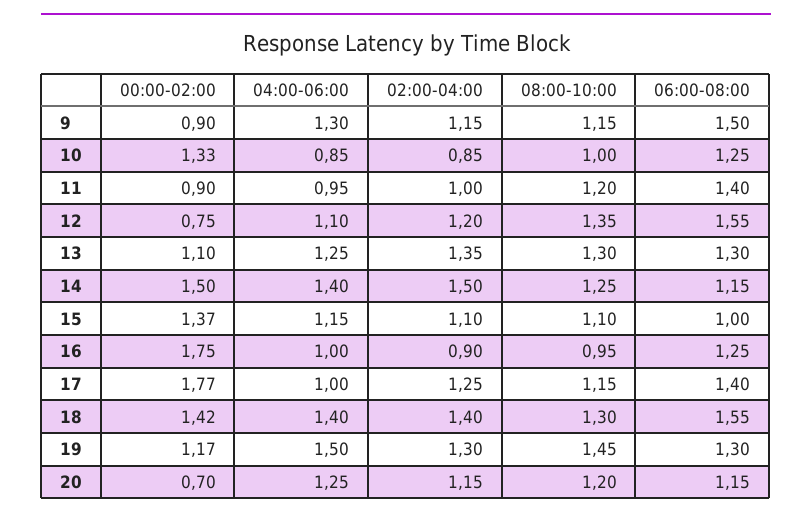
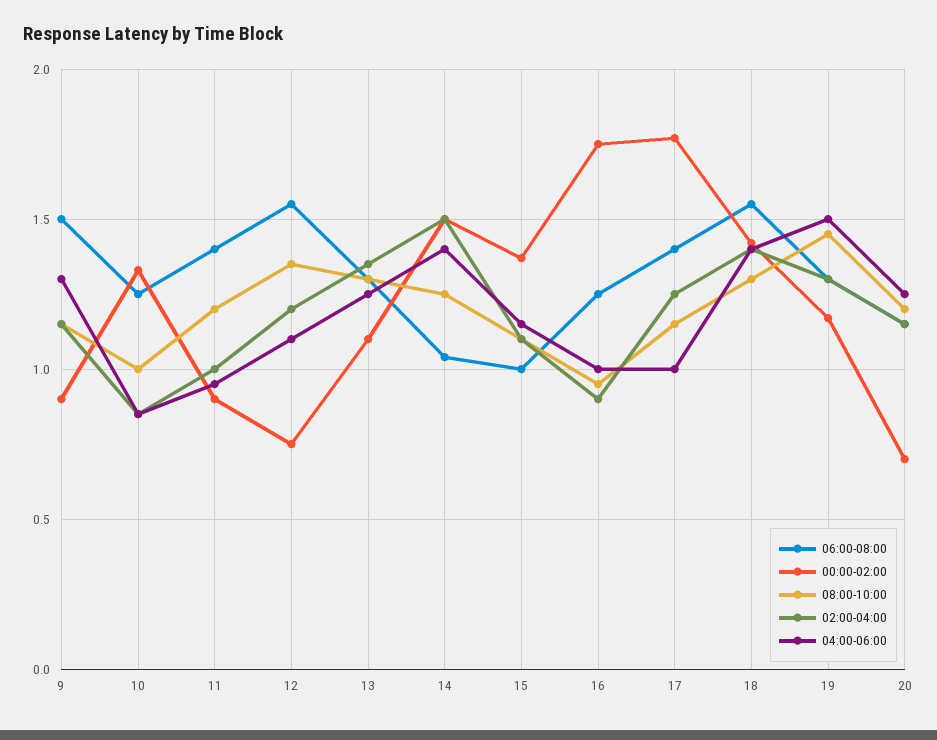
06:00-08:00, 14: 1.15 -> 1.05

